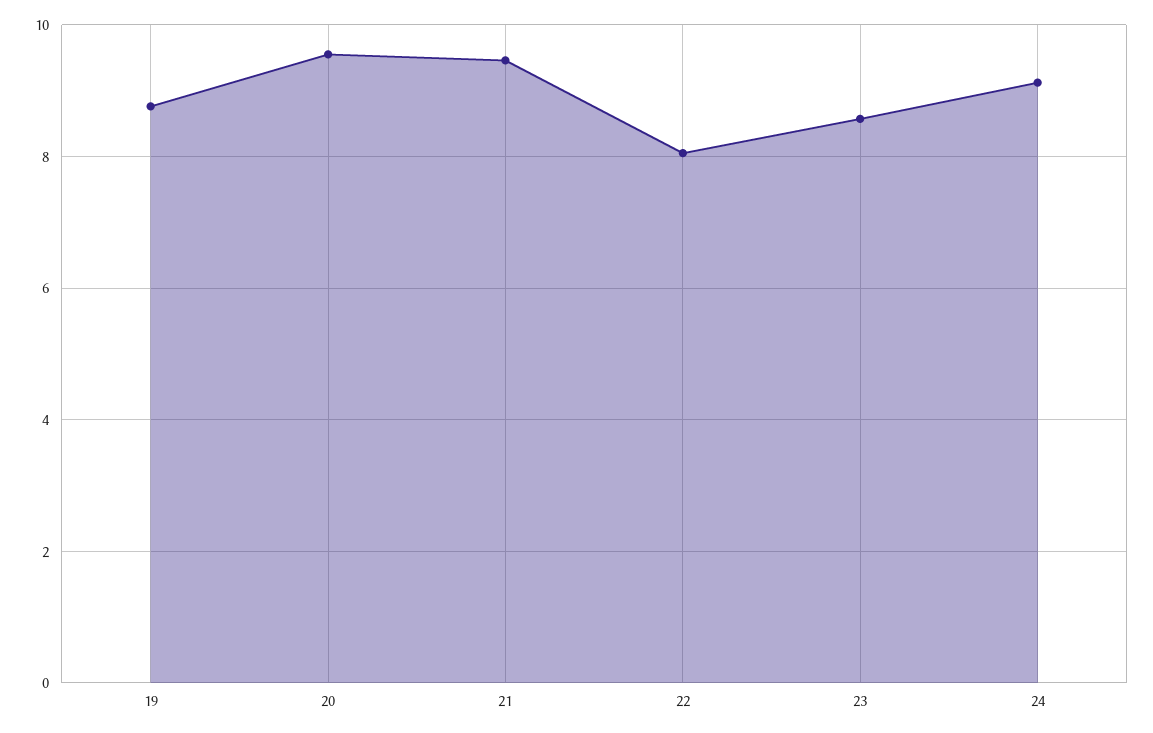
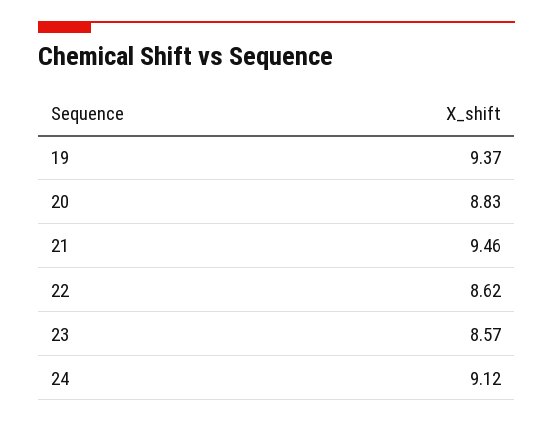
19: 8.8 -> 9.37
20: 9.6 -> 8.83
22: 8 -> 8.62

